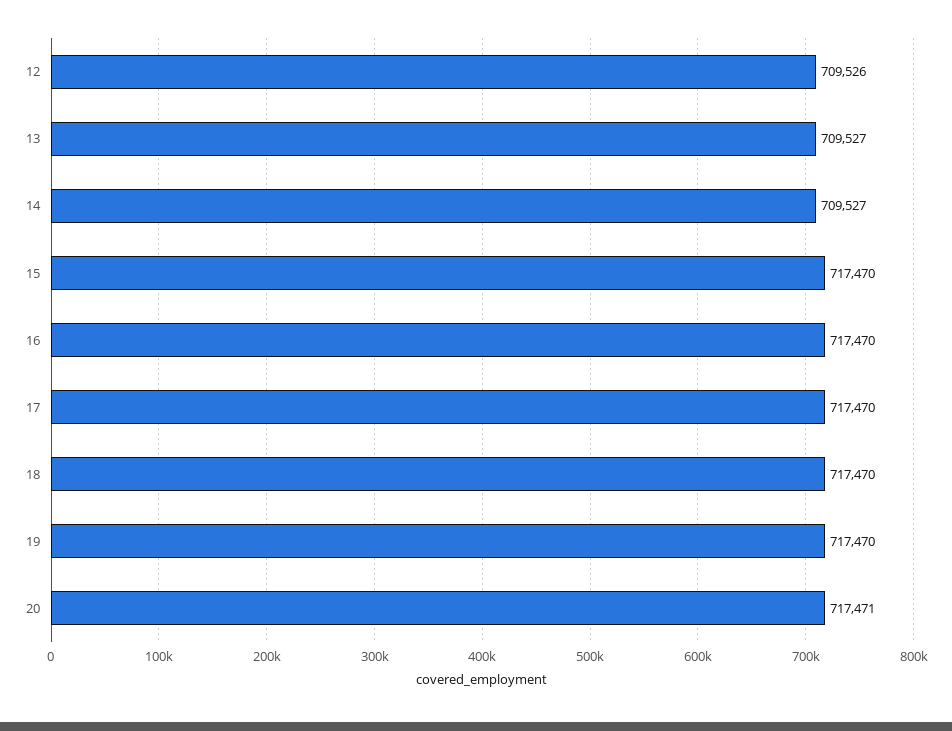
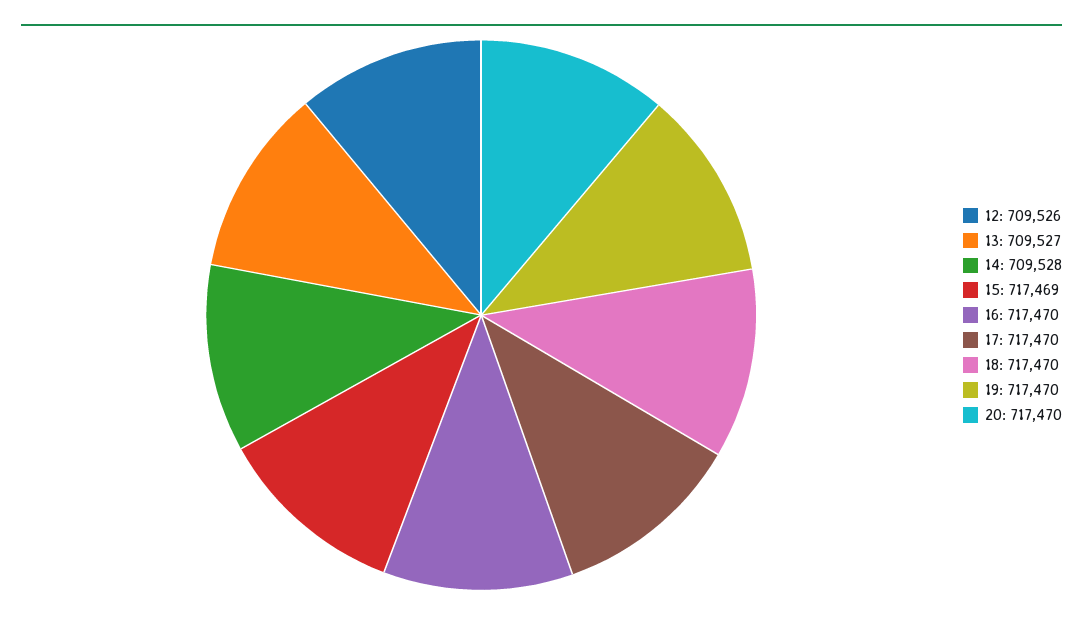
14: 709527 -> 709528
15: 717470 -> 717469
20: 717471 -> 717470

